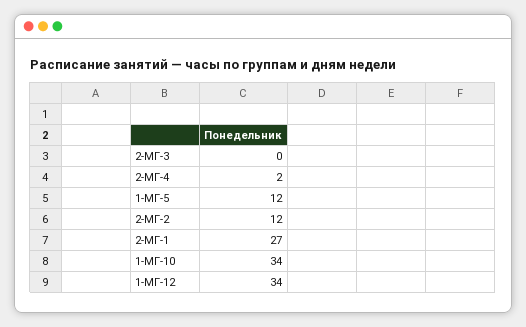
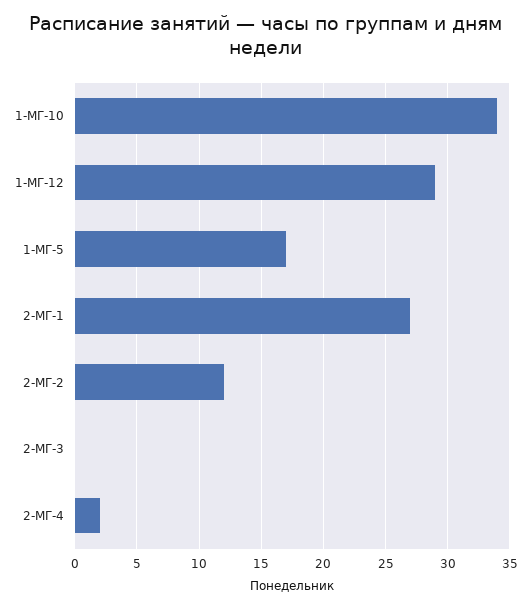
1-МГ-5: 12 -> 17
1-МГ-12: 34 -> 29

